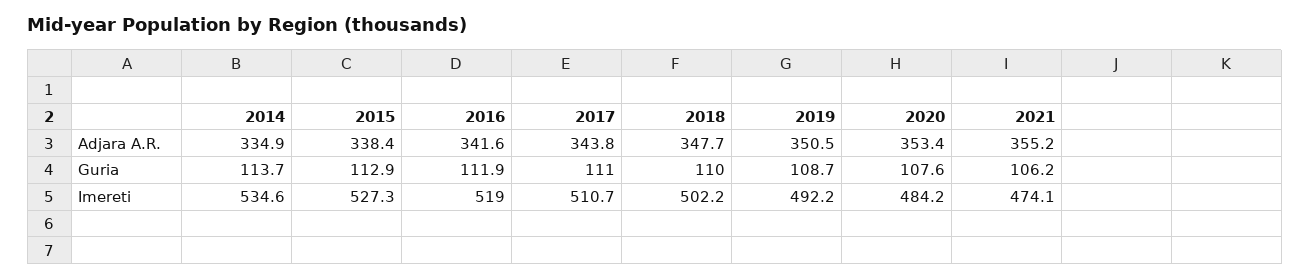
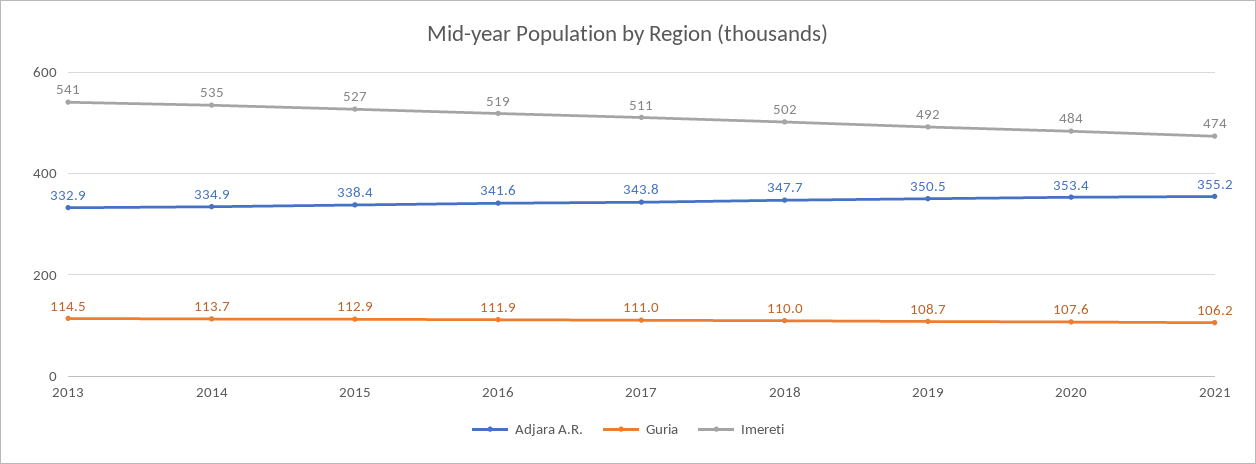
Adjara A.R., 2013: none -> 332.9
Guria, 2013: none -> 114.5
Imereti, 2013: none -> 541

